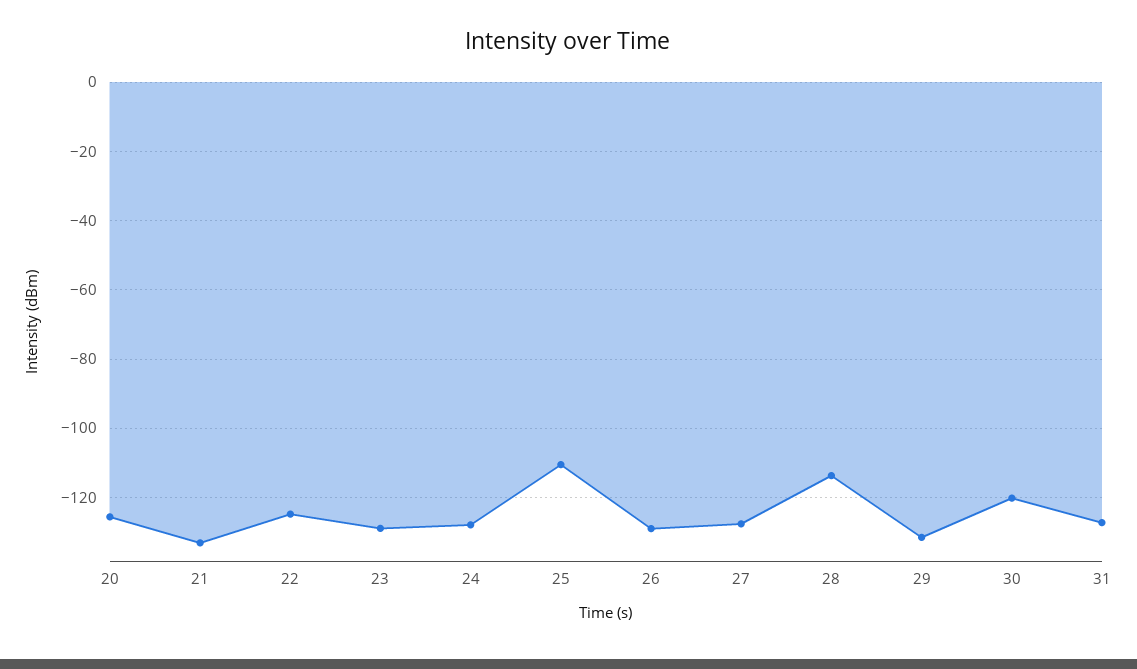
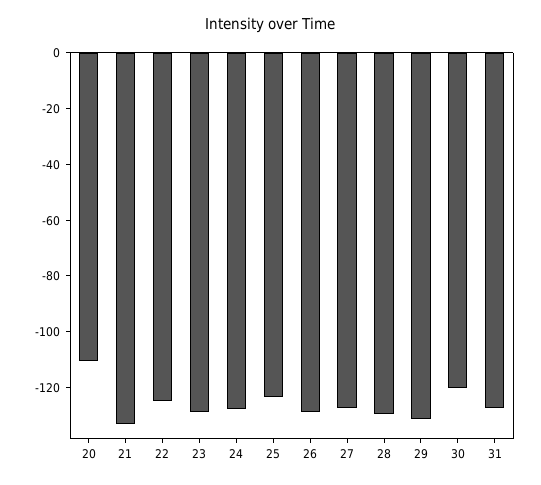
20: -126 -> -110
25: -110 -> -125
28: -114 -> -130

